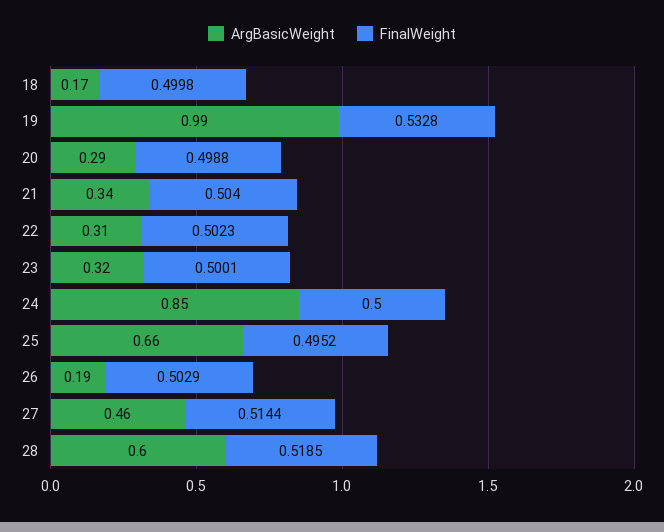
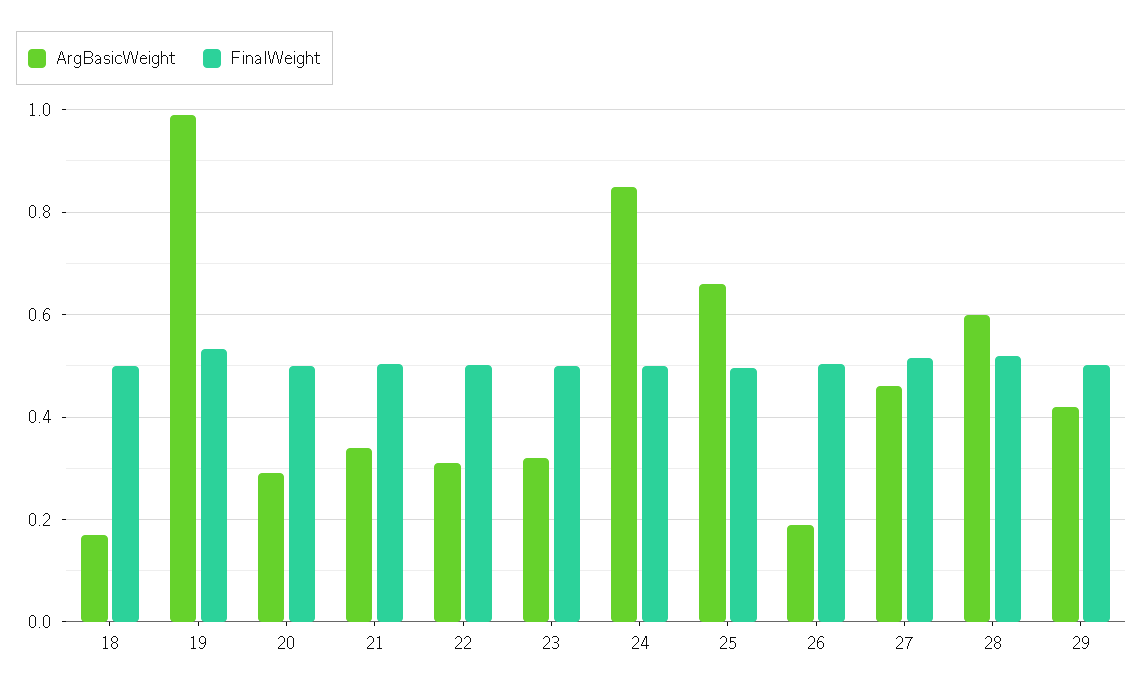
ArgBasicWeight, 29: none -> 0.42
FinalWeight, 29: none -> 0.5

